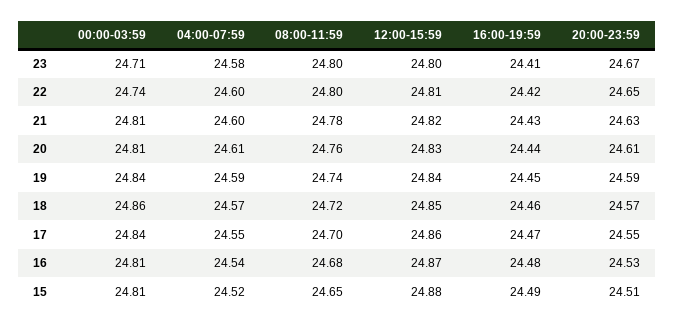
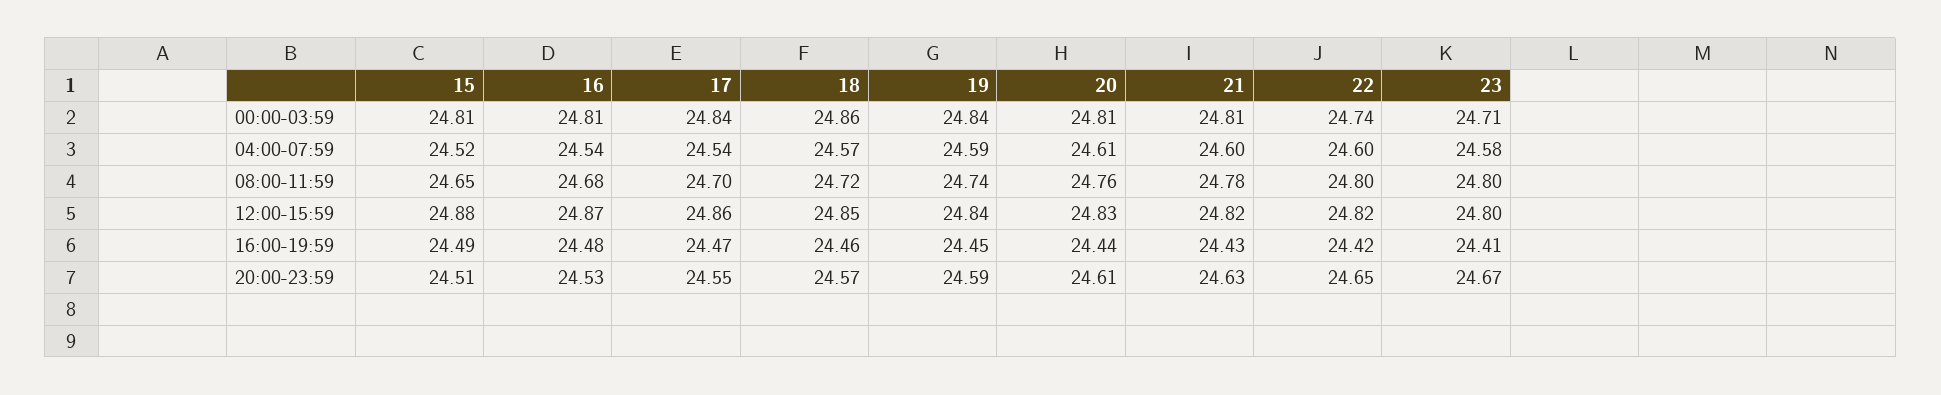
12:00-15:59, 22: 24.81 -> 24.82
04:00-07:59, 17: 24.55 -> 24.54

